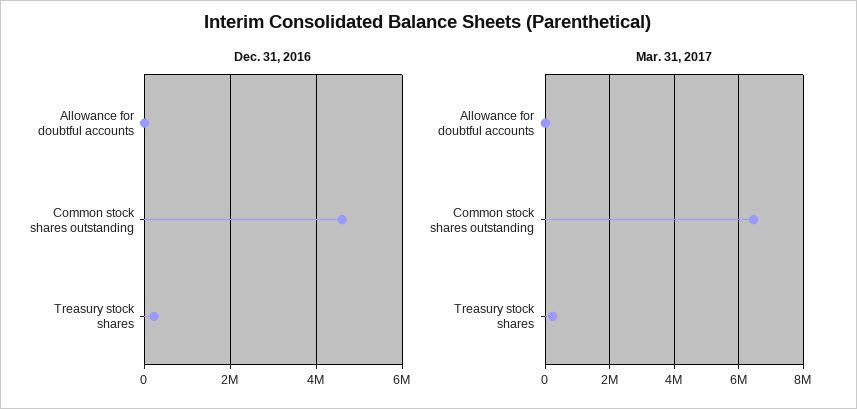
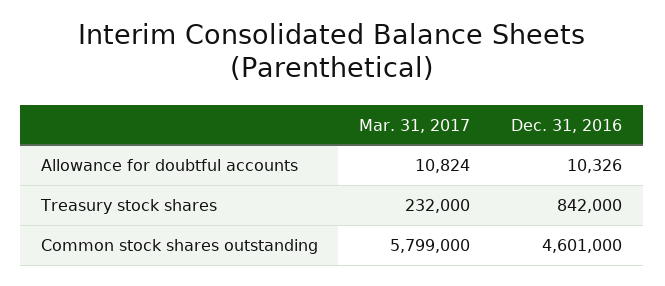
Dec. 31, 2016, Treasury stock shares: 200000 -> 842000
Mar. 31, 2017, Common stock shares outstanding: 6400000 -> 5799000

